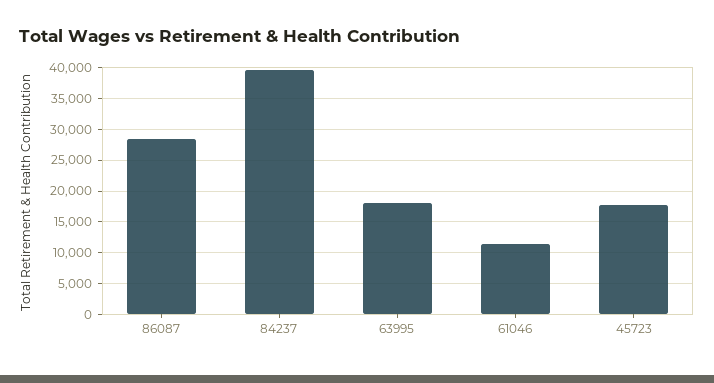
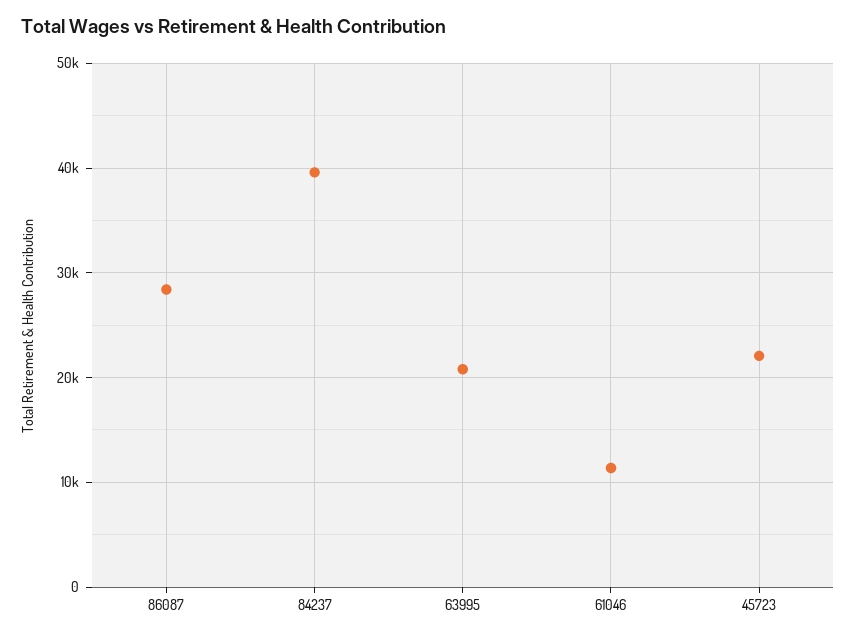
63995: 18000 -> 21000
45723: 18000 -> 22000

